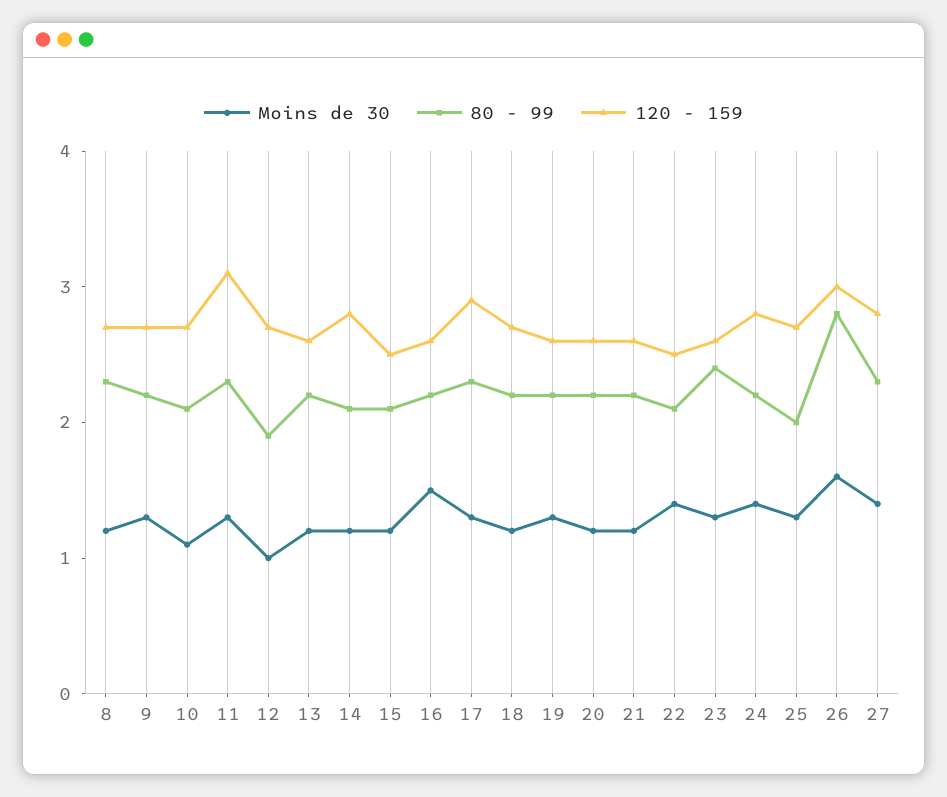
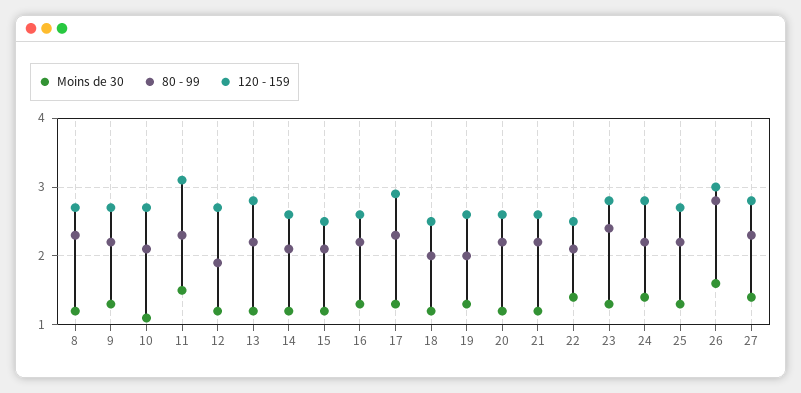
Moins de 30, 11: 1.3 -> 1.5
Moins de 30, 12: 1 -> 1.2
120 - 159, 13: 2.6 -> 2.8
120 - 159, 14: 2.8 -> 2.6
Moins de 30, 16: 1.5 -> 1.3
80 - 99, 18: 2.2 -> 2
120 - 159, 18: 2.7 -> 2.5
80 - 99, 19: 2.2 -> 2
120 - 159, 23: 2.6 -> 2.8
80 - 99, 25: 2 -> 2.2

